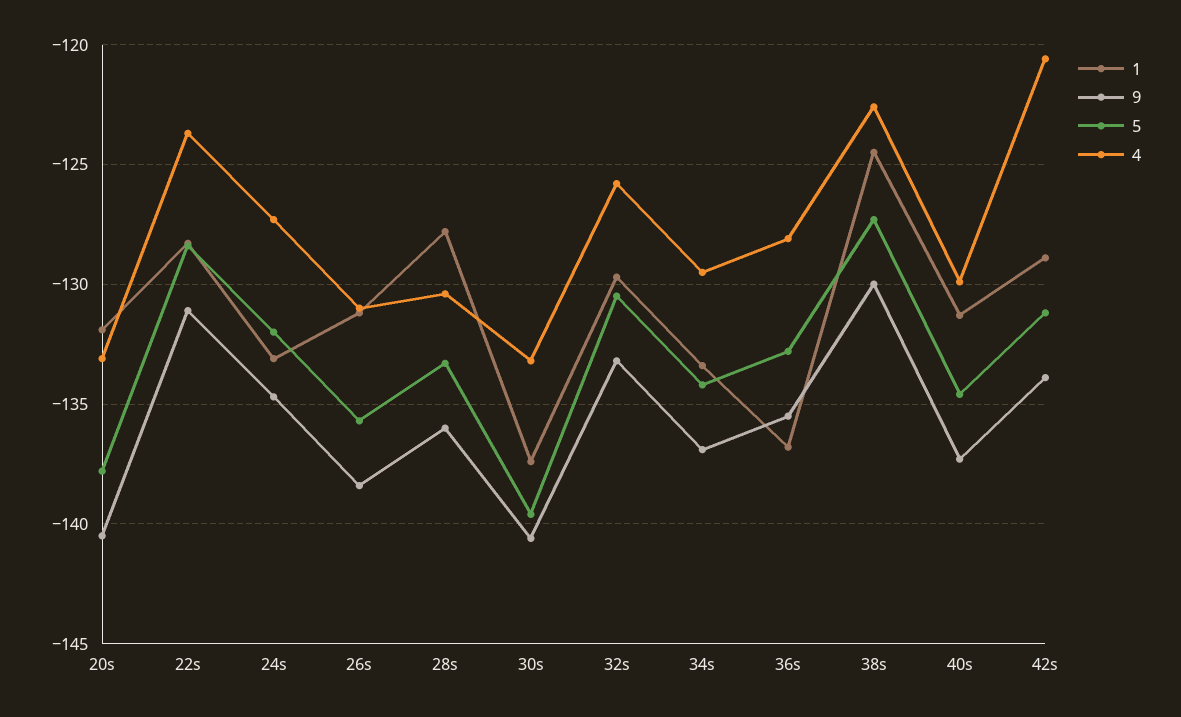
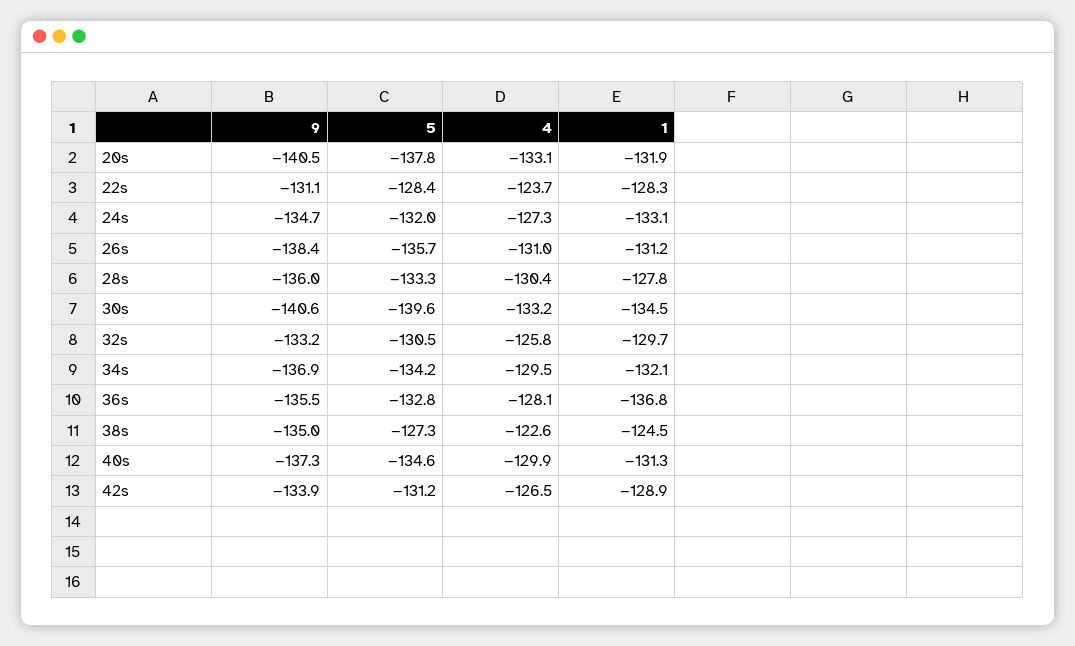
1, 30s: -137.5 -> -134.5
1, 34s: -133.5 -> -132.1
9, 38s: -130 -> -135
4, 42s: -120.5 -> -126.5

